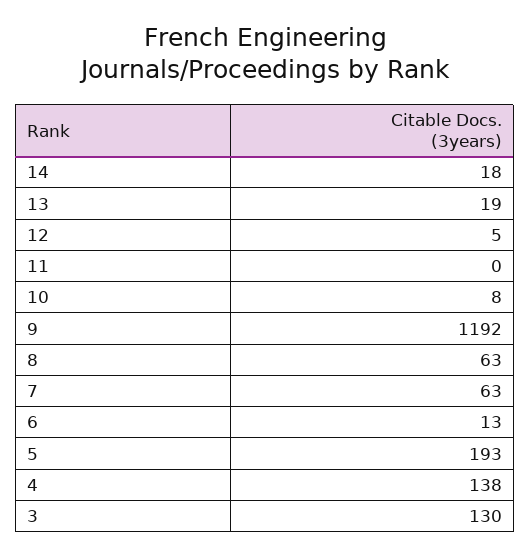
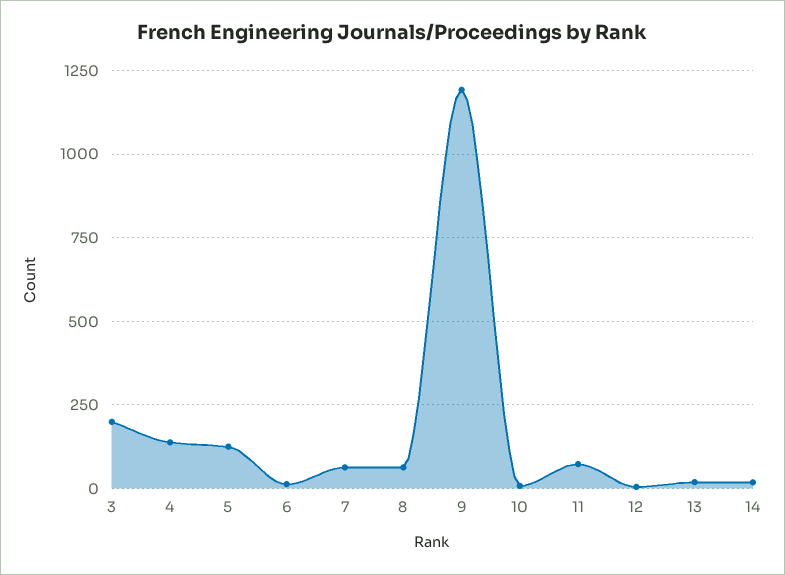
11: 0 -> 75
5: 193 -> 125
3: 130 -> 200

